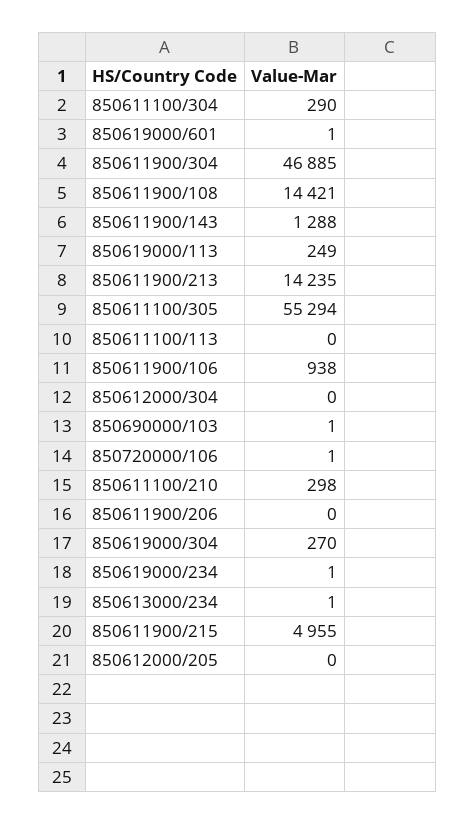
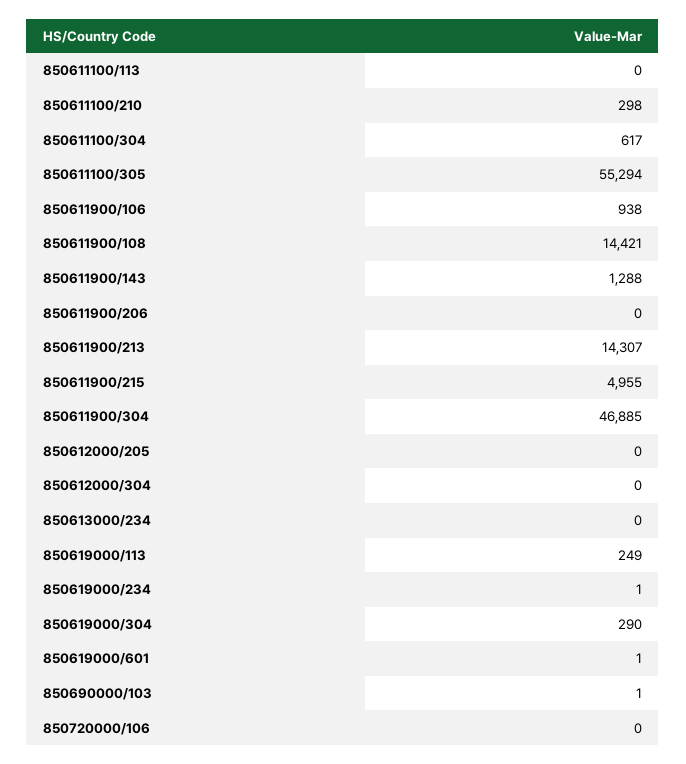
850611100/304: 290 -> 617
850611900/213: 14235 -> 14307
850720000/106: 1 -> 0
850619000/304: 270 -> 290
850613000/234: 1 -> 0

